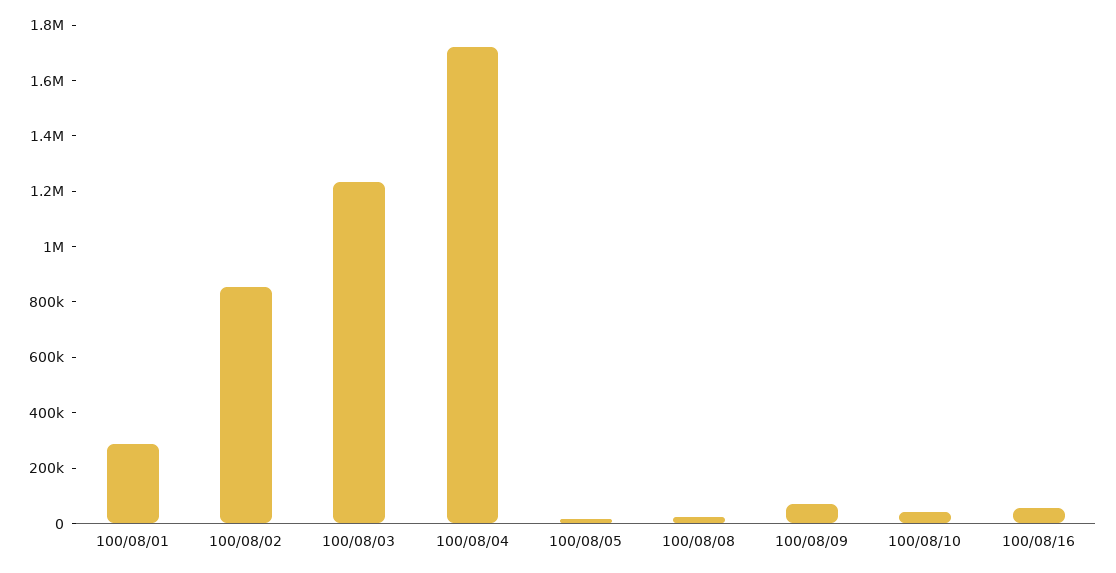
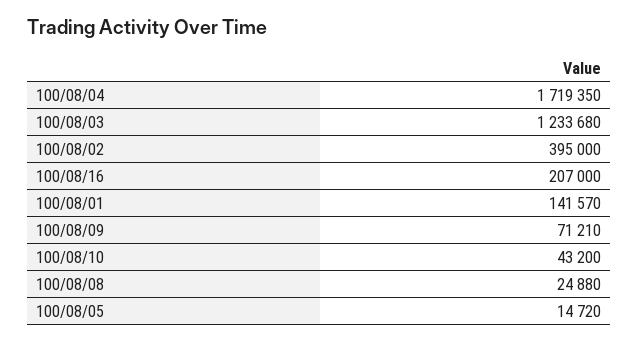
100/08/01: 300000 -> 141570
100/08/02: 850000 -> 395000
100/08/16: 50000 -> 207000

